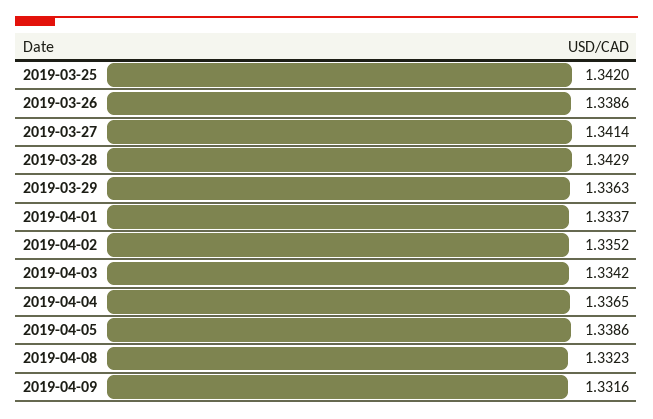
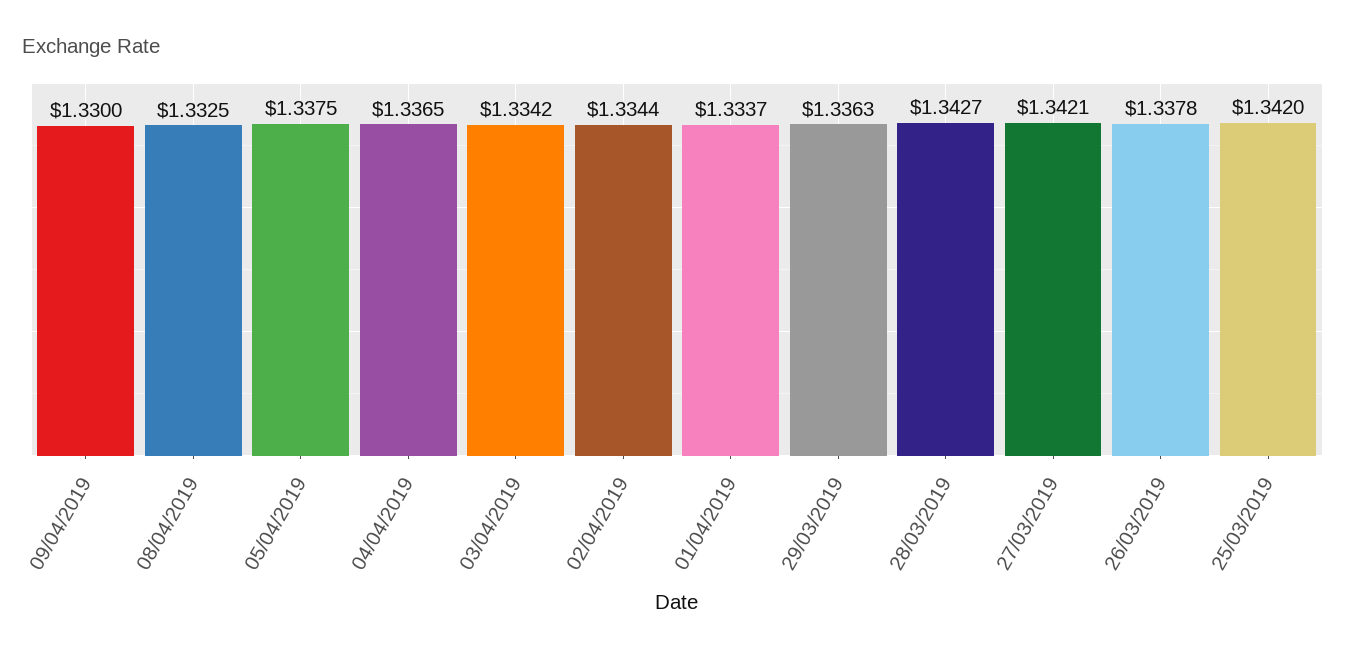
2019-03-26: 1.3386 -> 1.3378
2019-03-27: 1.3414 -> 1.3421
2019-03-28: 1.3429 -> 1.3427
2019-04-02: 1.3352 -> 1.3344
2019-04-05: 1.3386 -> 1.3375
2019-04-08: 1.3323 -> 1.3325
2019-04-09: 1.3316 -> 1.33

